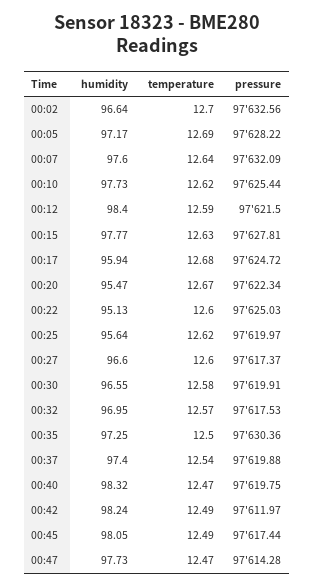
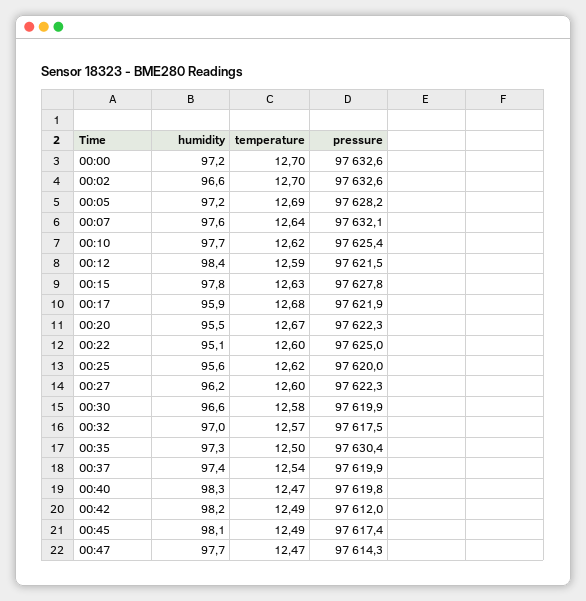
pressure, 00:17: 97624.72 -> 97621.9
humidity, 00:27: 96.6 -> 96.2
pressure, 00:27: 97617.37 -> 97622.3
humidity, 00:00: none -> 97.2
temperature, 00:00: none -> 12.7
pressure, 00:00: none -> 97632.6

